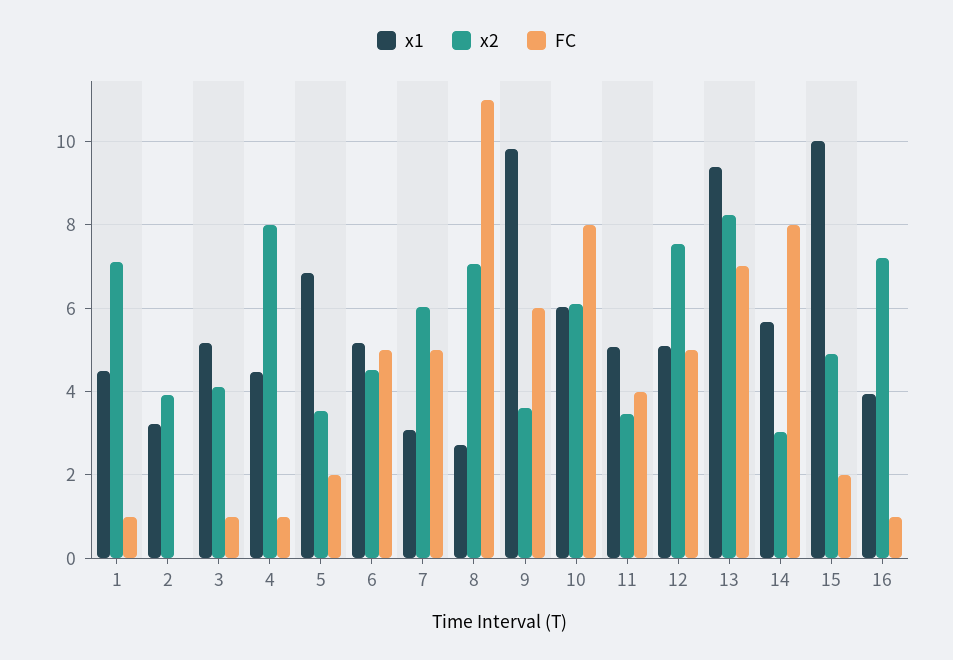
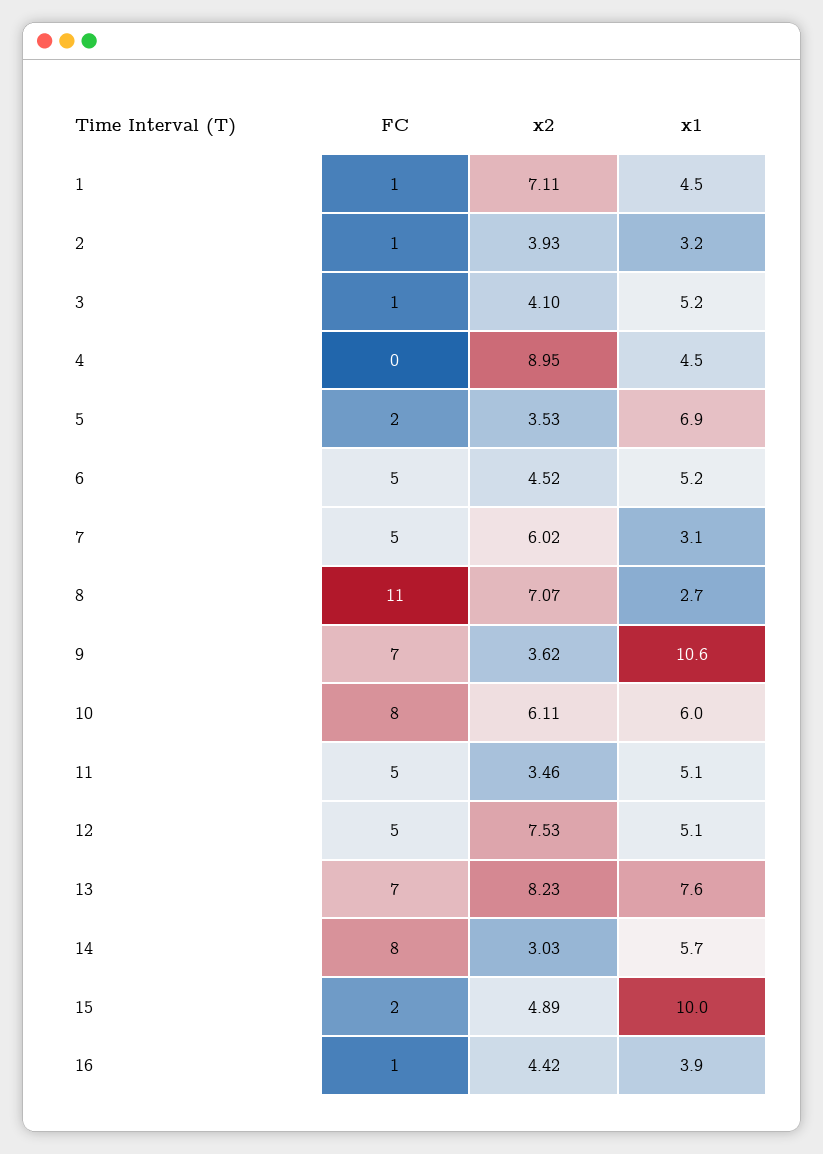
FC, 2: 0 -> 1
x2, 4: 8 -> 8.95
FC, 4: 1 -> 0
x1, 9: 9.8 -> 10.6
FC, 9: 6 -> 7
FC, 11: 4 -> 5
x1, 13: 9.4 -> 7.6
x2, 16: 7.2 -> 4.42

